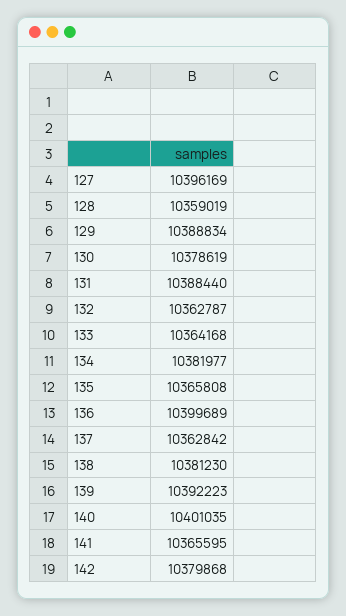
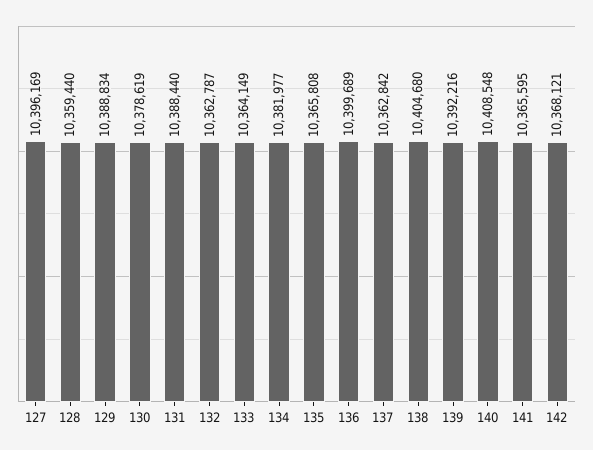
128: 10359019 -> 10359440
133: 10364168 -> 10364149
138: 10381230 -> 10404680
139: 10392223 -> 10392216
140: 10401035 -> 10408548
142: 10379868 -> 10368121

